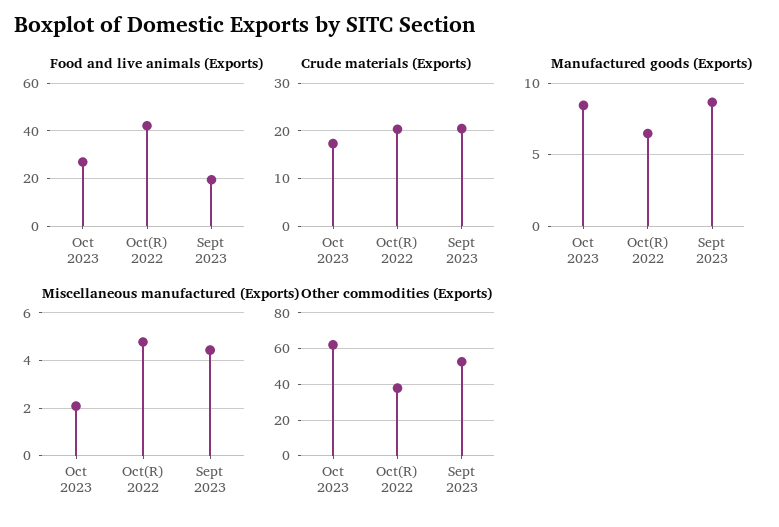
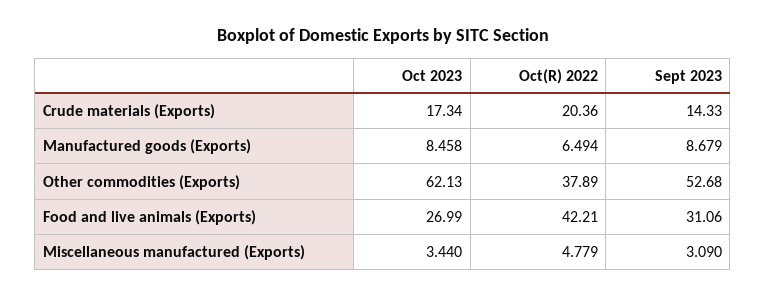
Food and live animals (Exports), Sept 2023: 20 -> 31.06
Crude materials (Exports), Sept 2023: 20 -> 14.33
Miscellaneous manufactured (Exports), Oct 2023: 2 -> 3.44
Miscellaneous manufactured (Exports), Sept 2023: 4.5 -> 3.09

